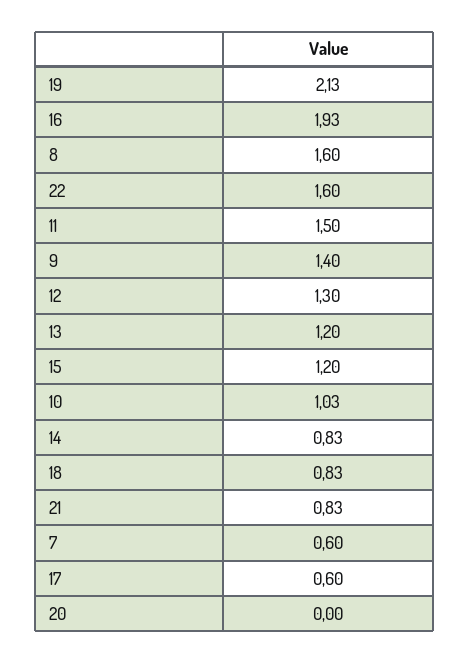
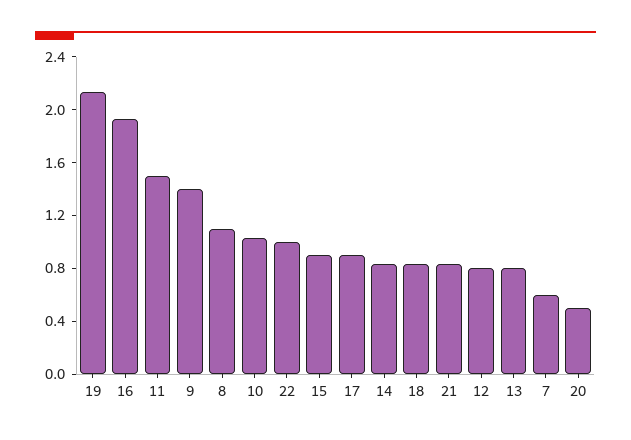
8: 1.6 -> 1.1
22: 1.6 -> 1
12: 1.3 -> 0.8
13: 1.2 -> 0.8
15: 1.2 -> 0.9
17: 0.6 -> 0.9
20: 0 -> 0.5

